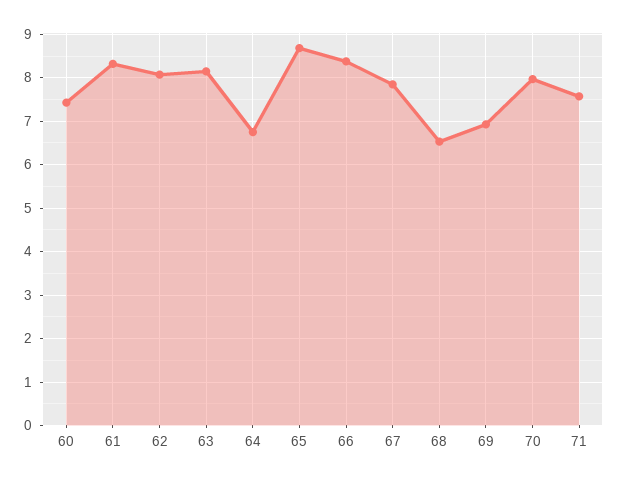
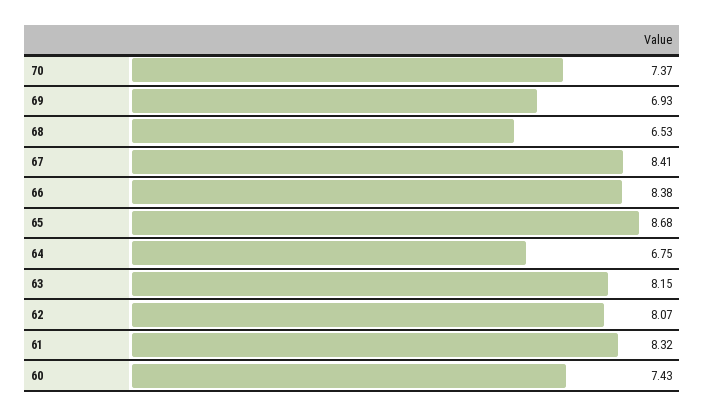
67: 7.8 -> 8.41
70: 8 -> 7.37
71: 7.6 -> none

